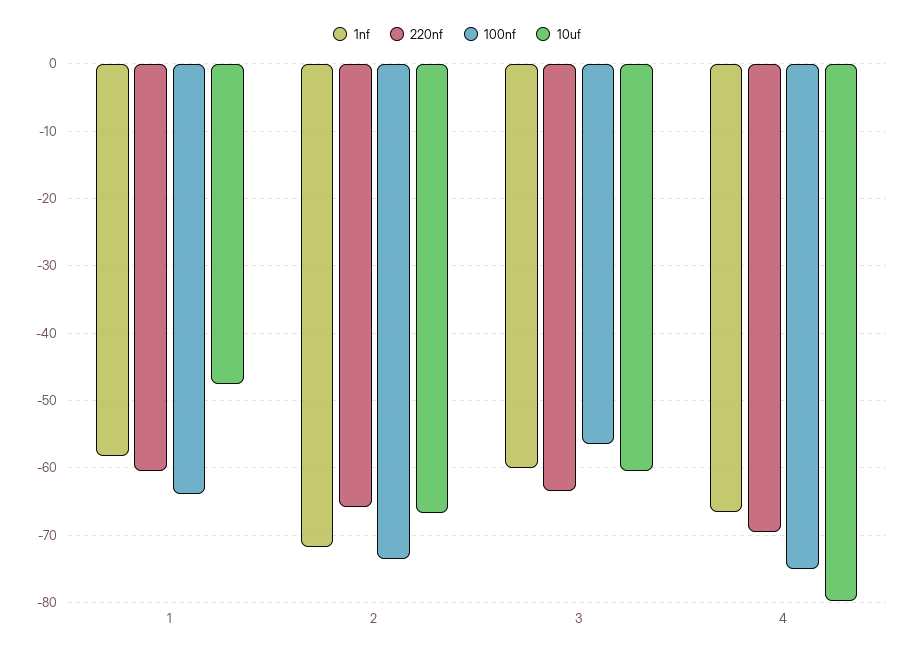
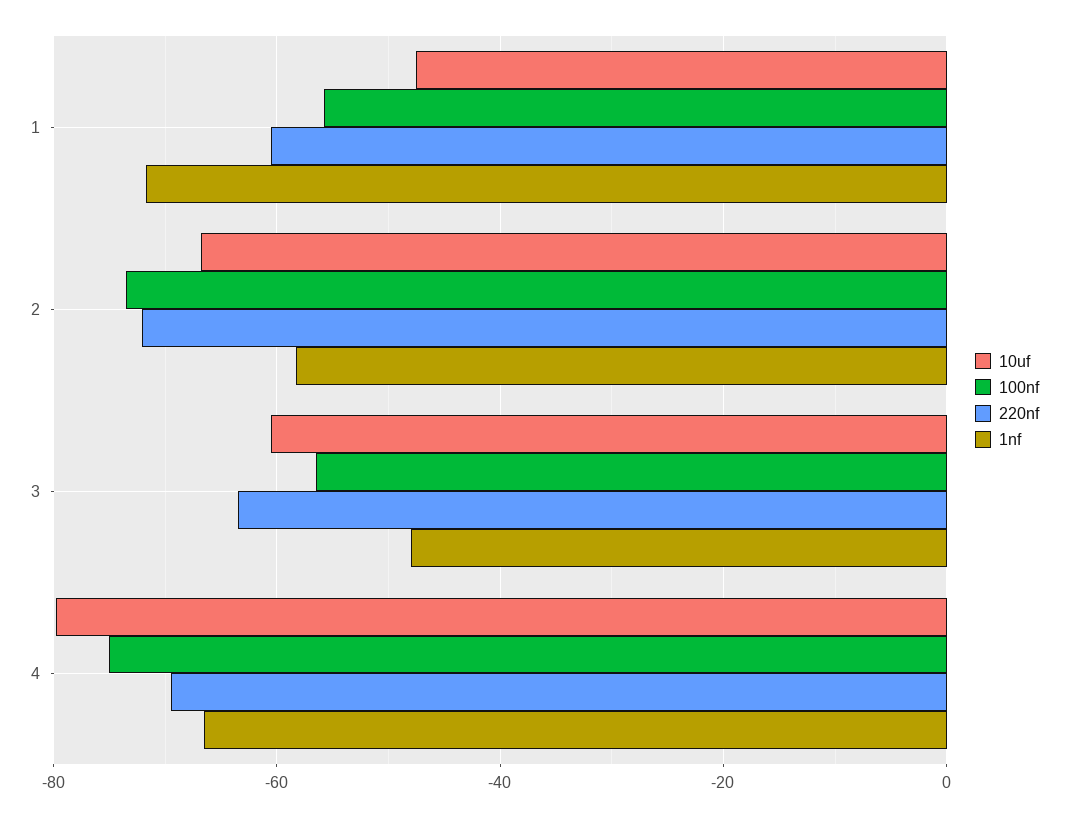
1nf, 1: -58 -> -72
100nf, 1: -64 -> -56
1nf, 2: -72 -> -58
220nf, 2: -66 -> -72
1nf, 3: -60 -> -48

